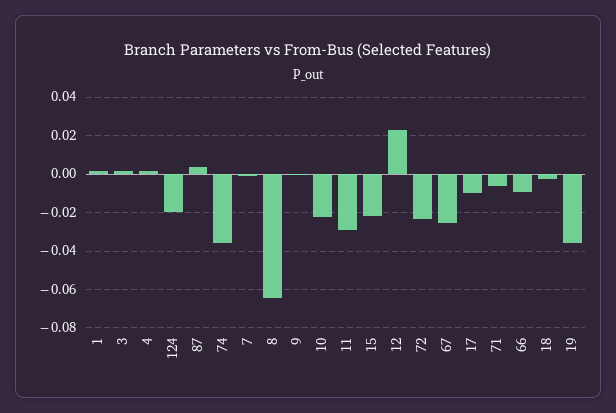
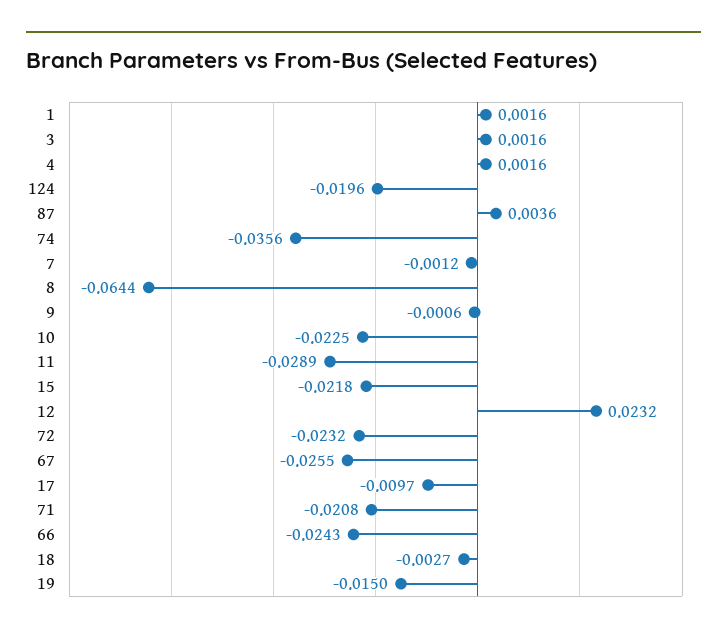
71: -0.005 -> -0.0208
66: -0.01 -> -0.0243
19: -0.035 -> -0.015

